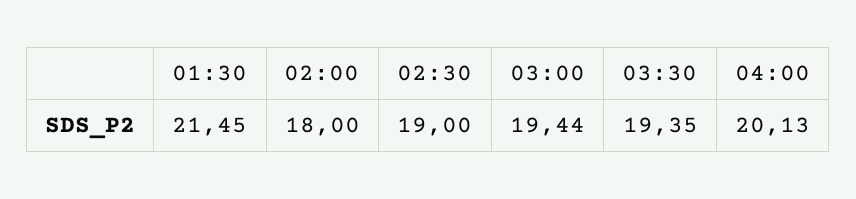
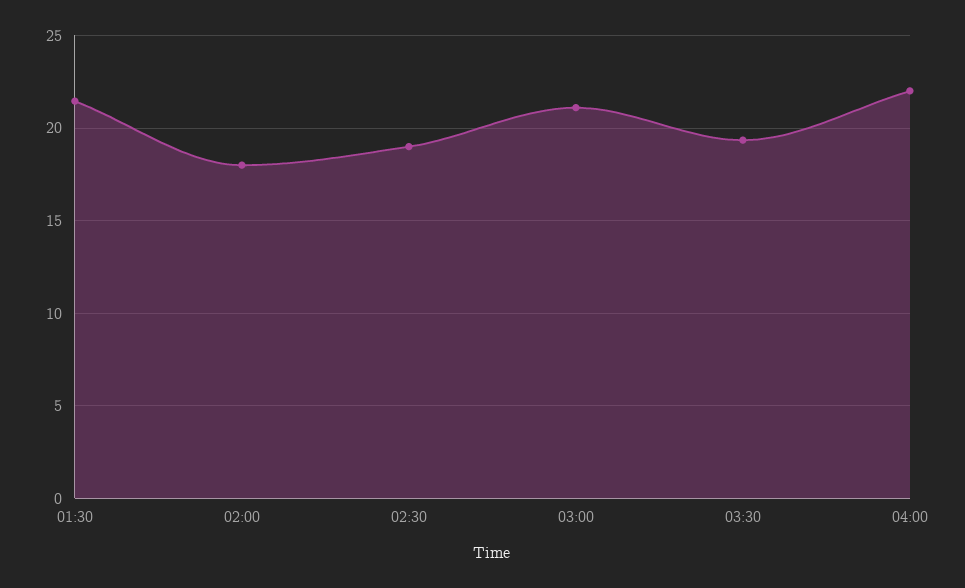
03:00: 19.44 -> 21
04:00: 20.13 -> 22

